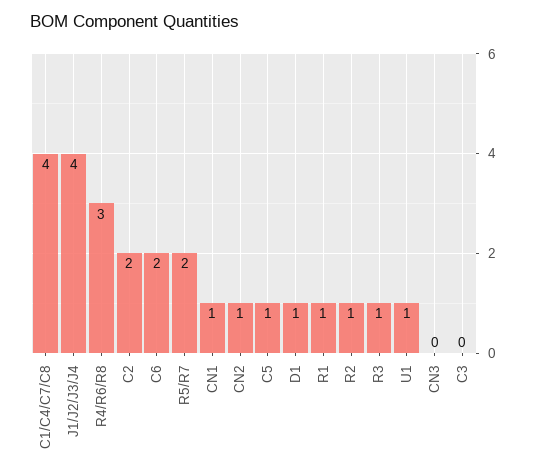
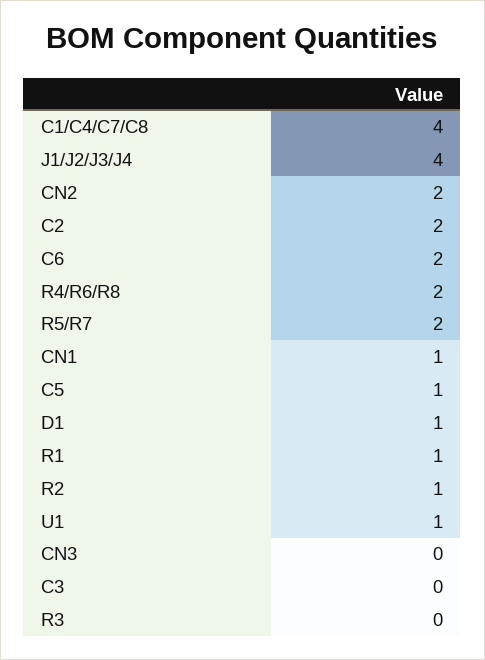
R4/R6/R8: 3 -> 2
CN2: 1 -> 2
R3: 1 -> 0

